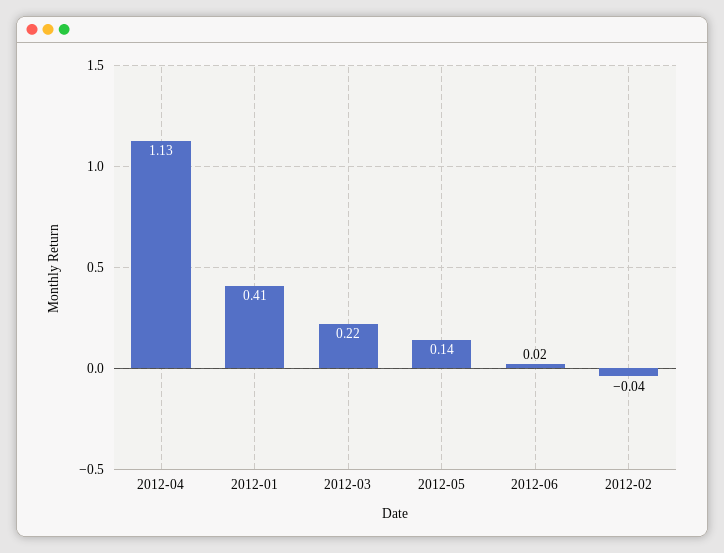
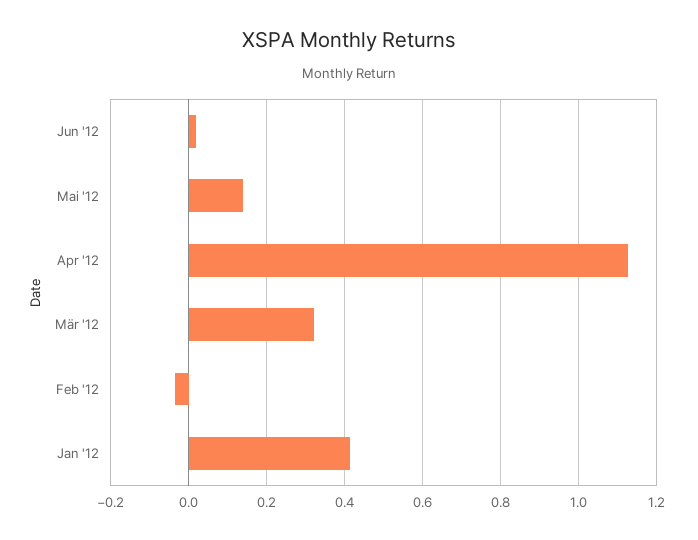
2012-03: 0.22 -> 0.32

